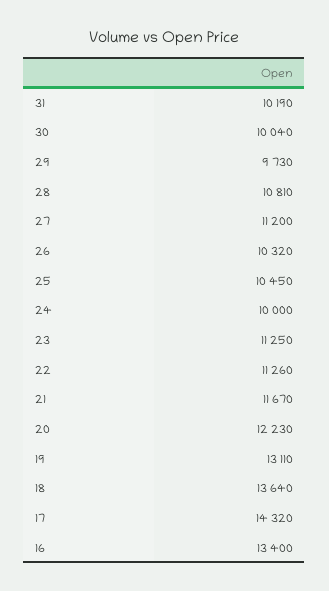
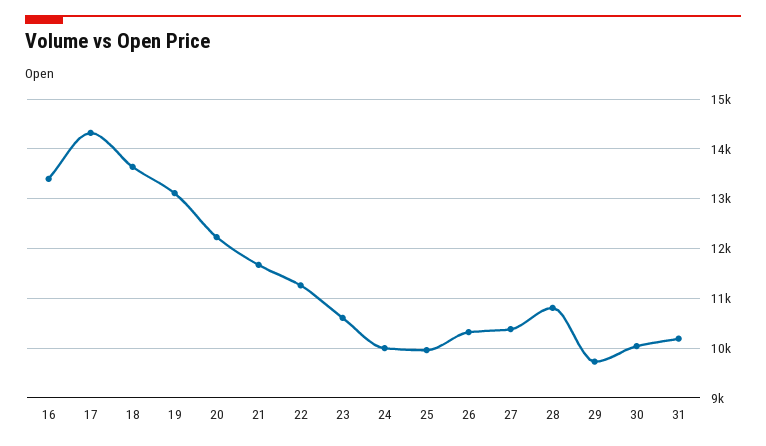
27: 11200 -> 10400
25: 10450 -> 10000
23: 11250 -> 10600

